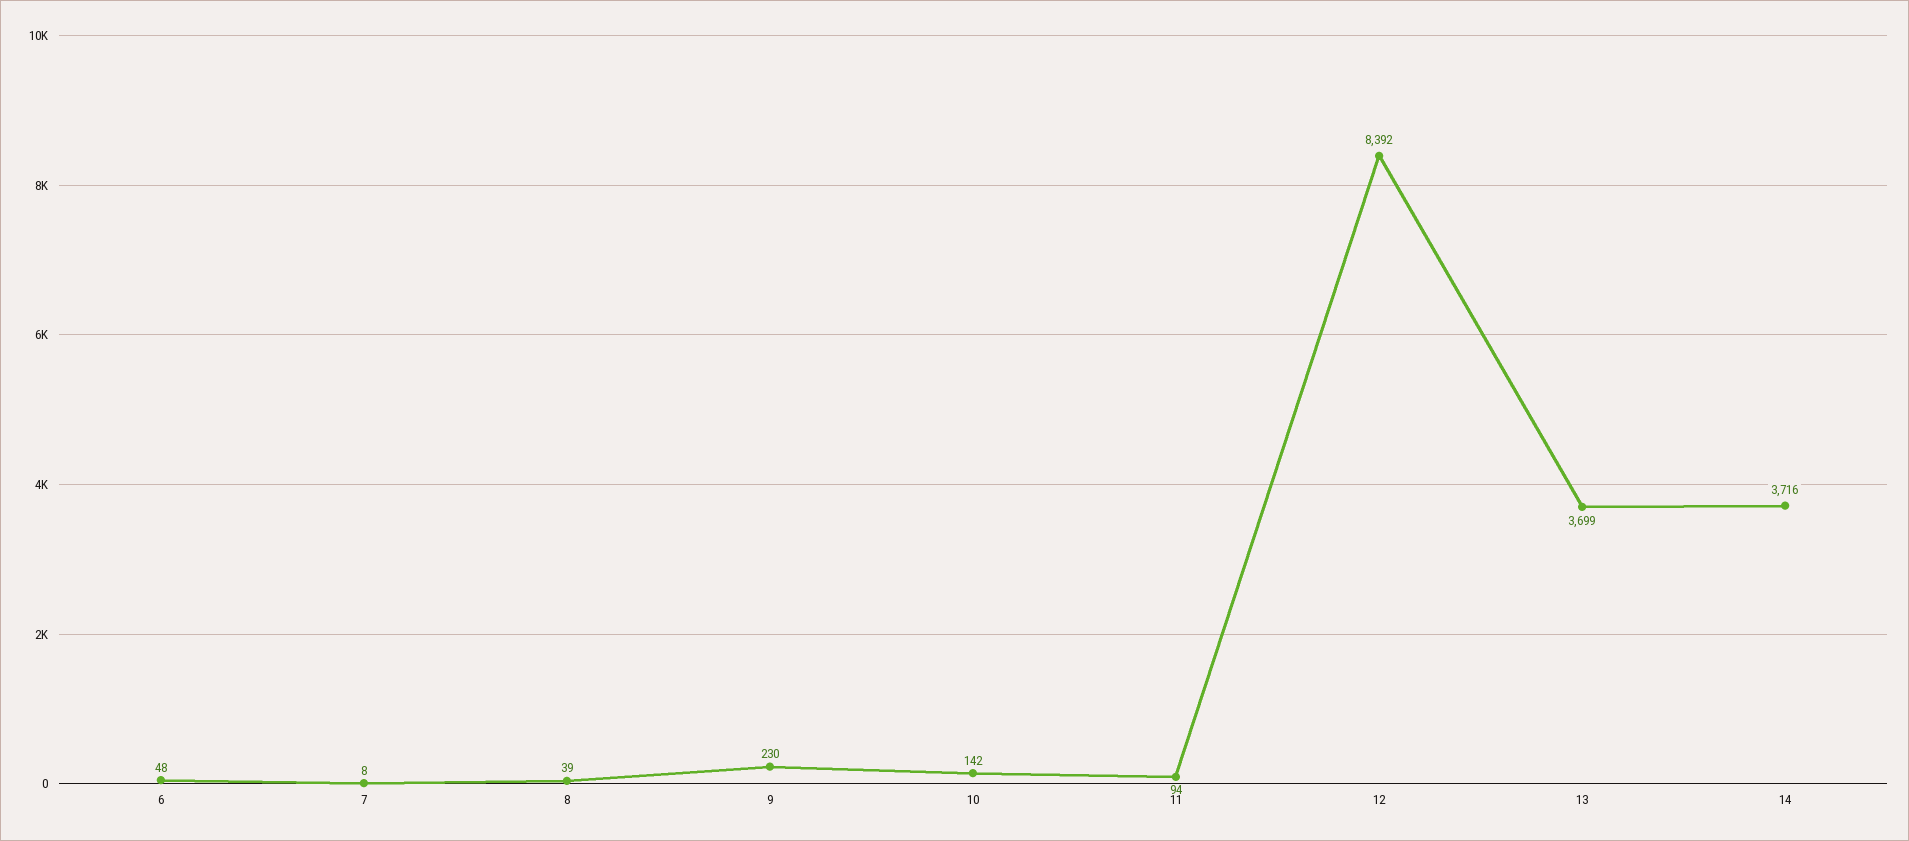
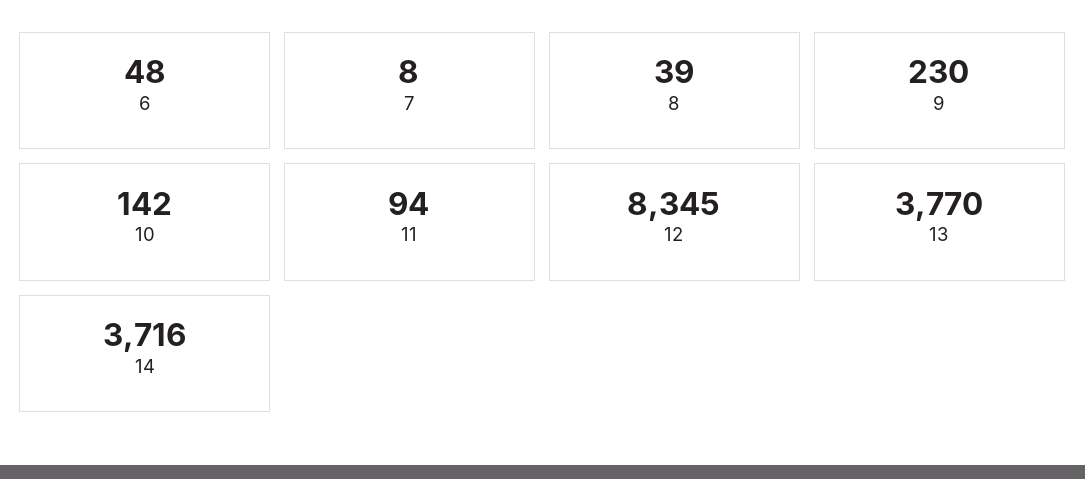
12: 8392 -> 8345
13: 3699 -> 3770

